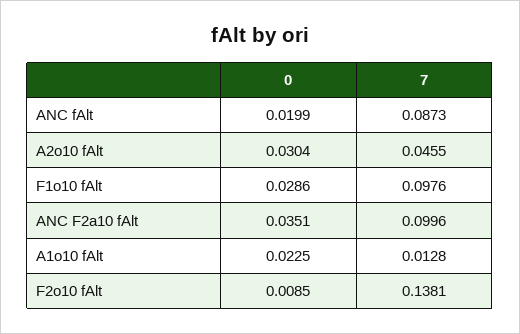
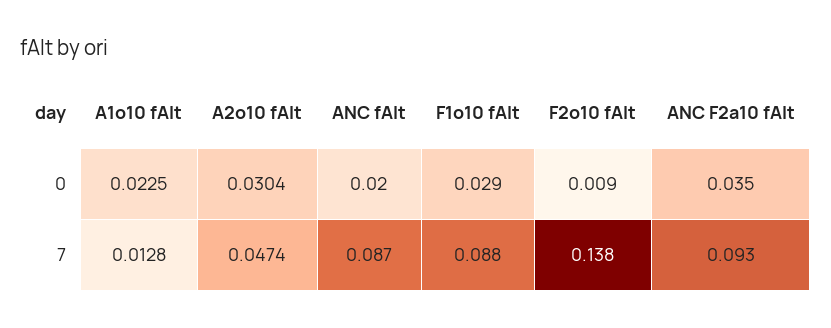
7, A2o10 fAlt: 0.0455 -> 0.0474
7, F1o10 fAlt: 0.0976 -> 0.088
7, ANC F2a10 fAlt: 0.0996 -> 0.093

